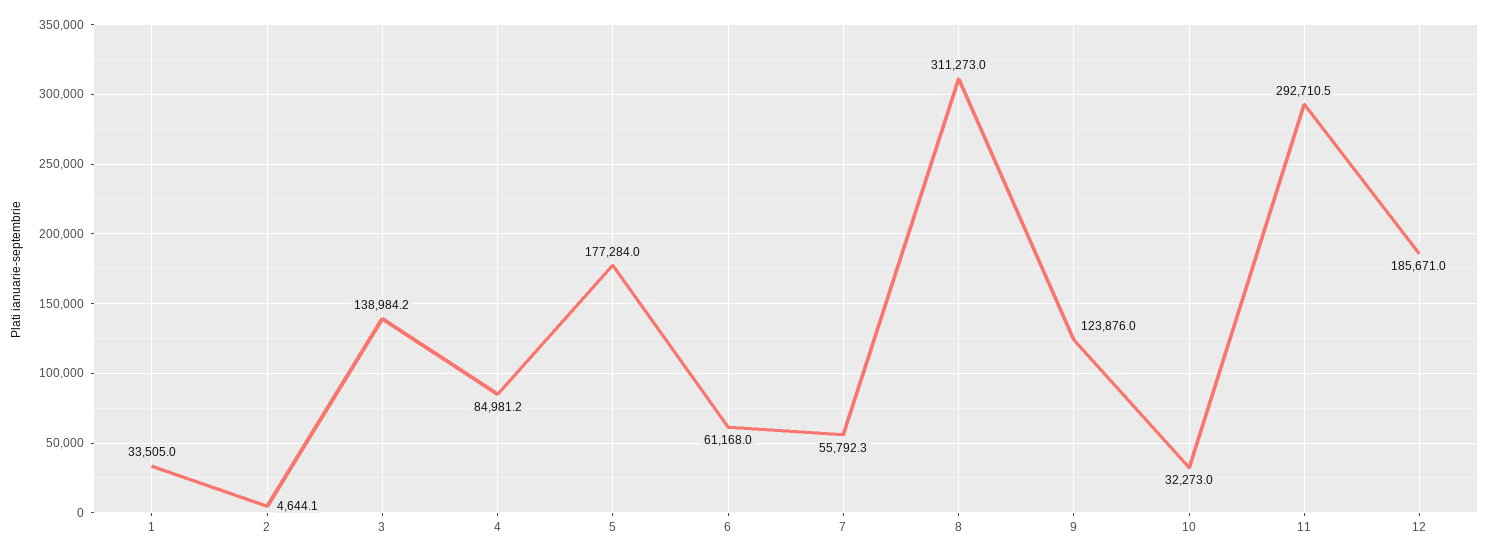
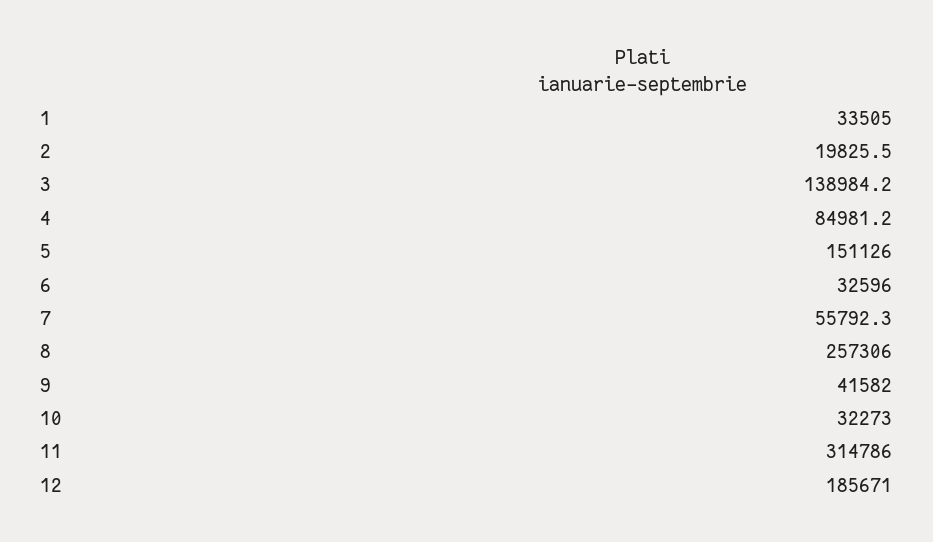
2: 4644.1 -> 19825.5
5: 177284 -> 151126
6: 61168 -> 32596
8: 311273 -> 257306
9: 123876 -> 41582
11: 292710.5 -> 314786

